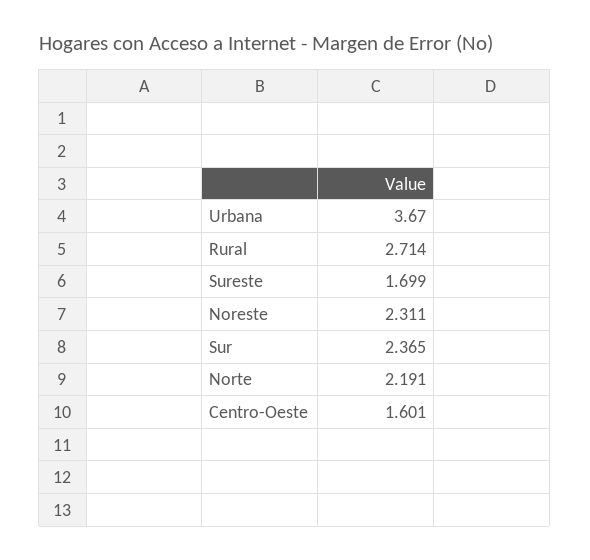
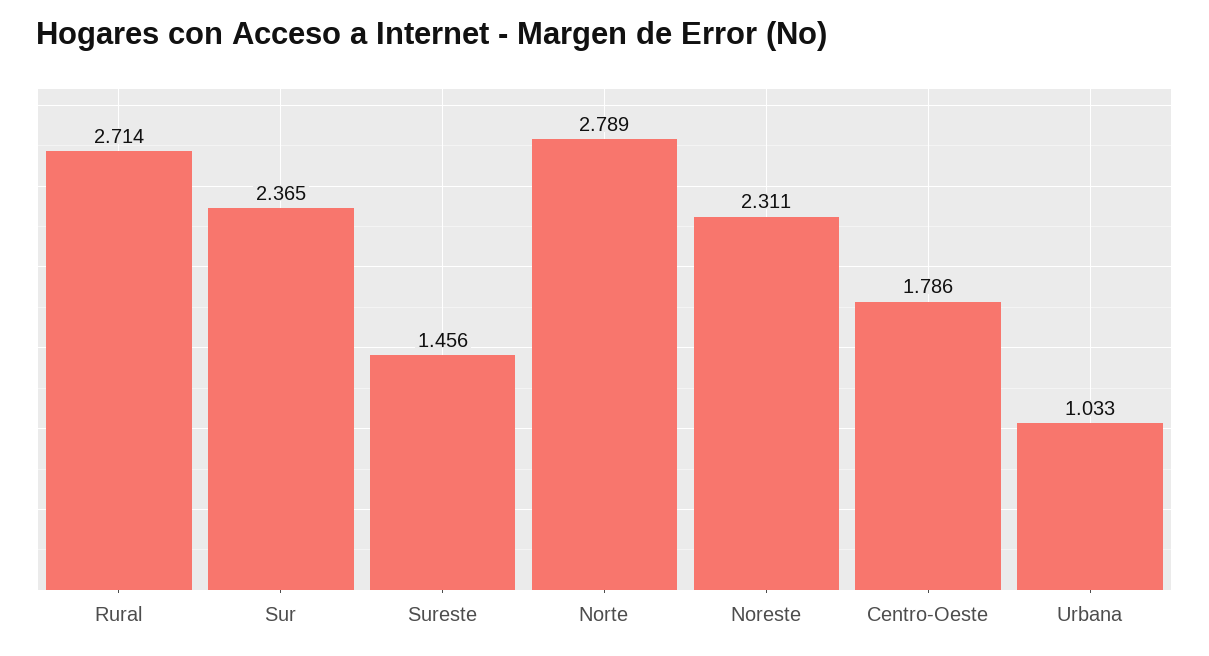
Urbana: 3.67 -> 1.033
Sureste: 1.699 -> 1.456
Norte: 2.191 -> 2.789
Centro-Oeste: 1.601 -> 1.786

